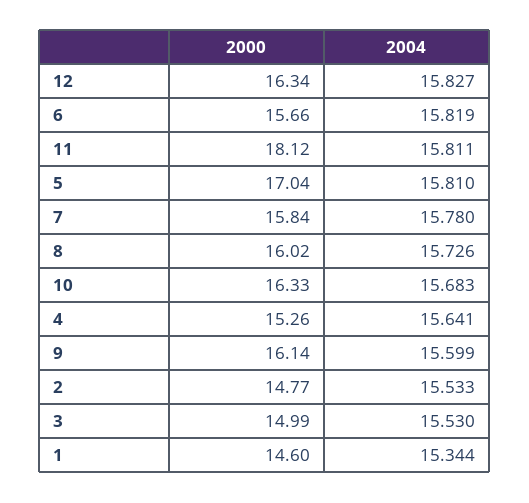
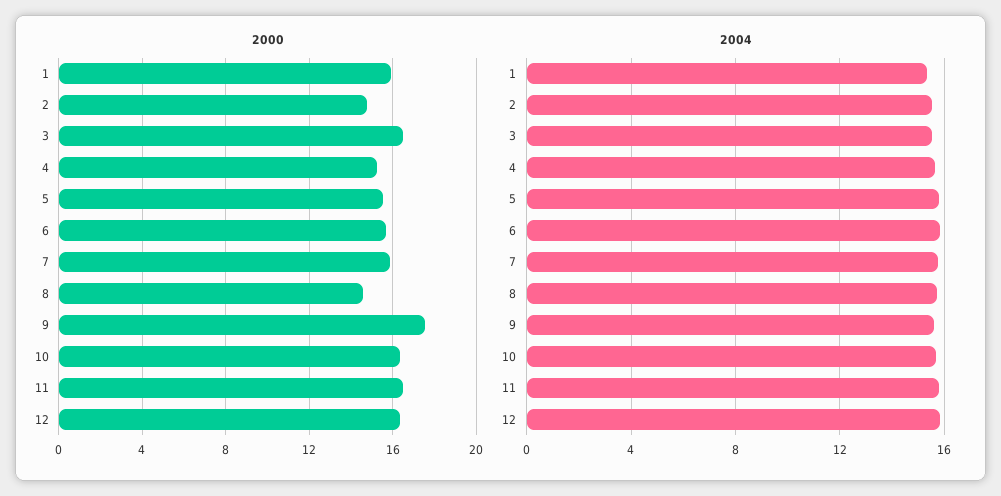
2000, 11: 18.12 -> 16.5
2000, 5: 17.04 -> 15.5
2000, 8: 16.02 -> 14.5
2000, 9: 16.14 -> 17.5
2000, 3: 14.99 -> 16.5
2000, 1: 14.6 -> 16

